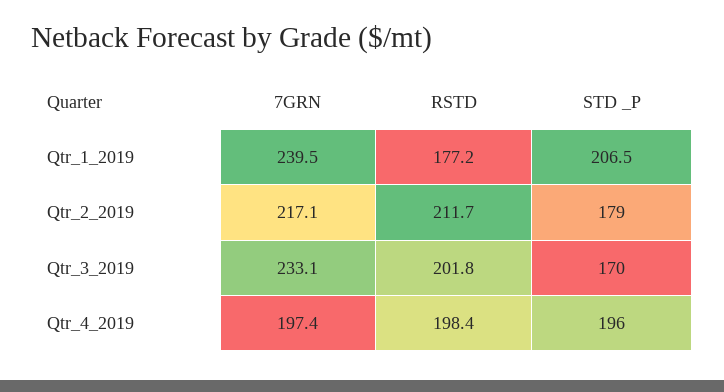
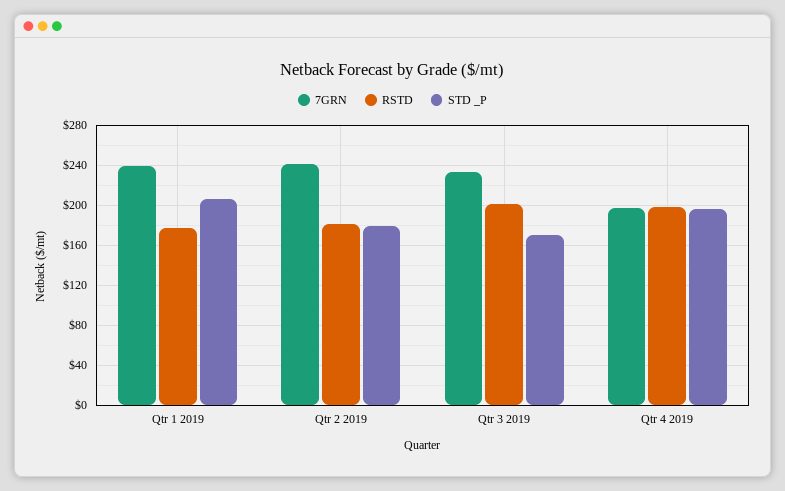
7GRN, Qtr_2_2019: 217.1 -> 240
RSTD, Qtr_2_2019: 211.7 -> 180

